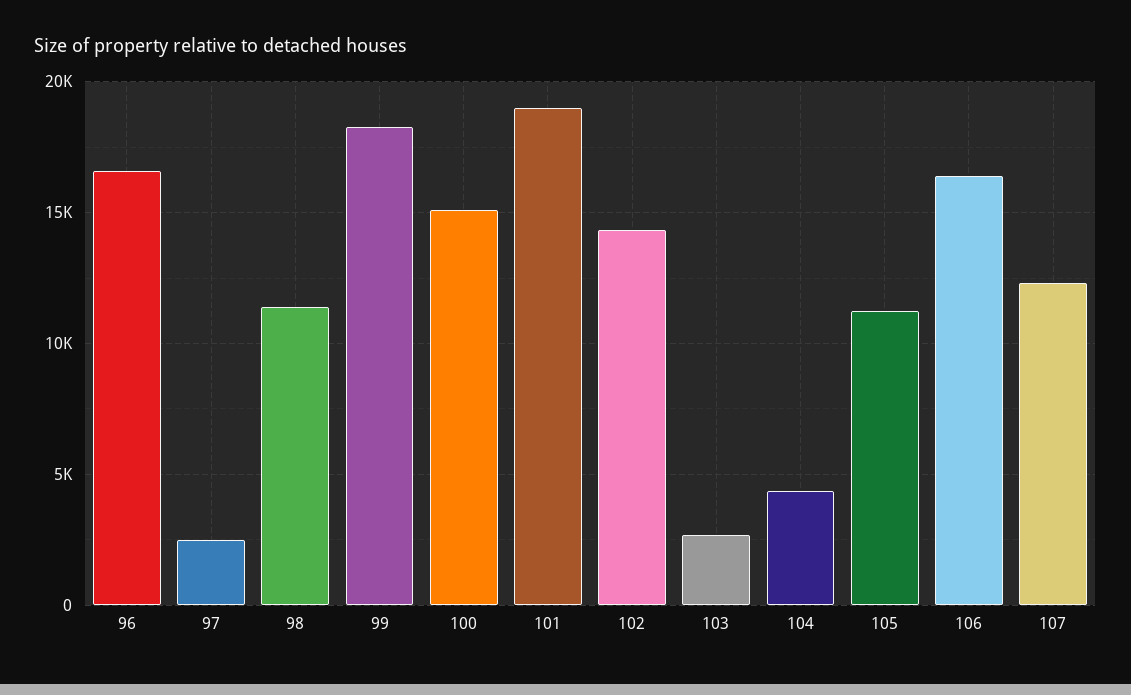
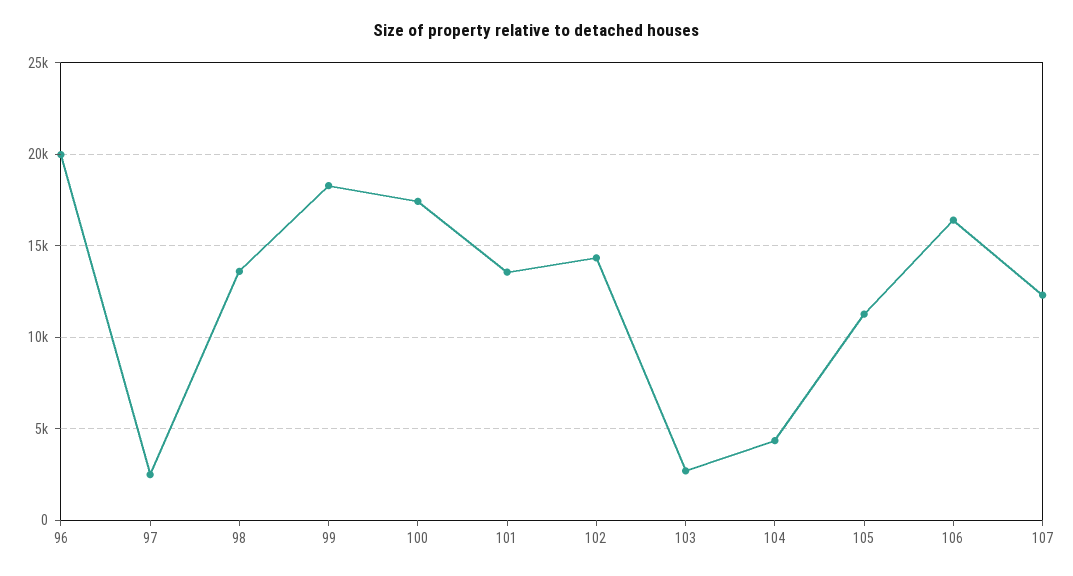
96: 16500 -> 20000
98: 11500 -> 13500
100: 15000 -> 17500
101: 19000 -> 13500

